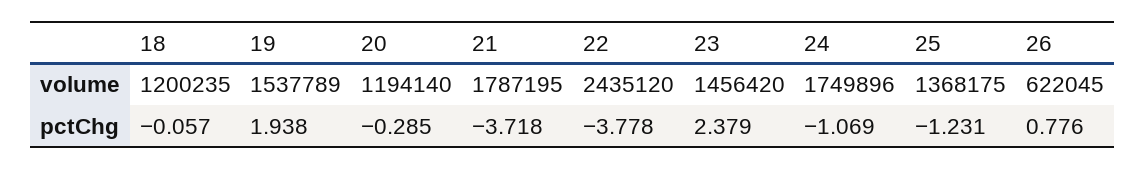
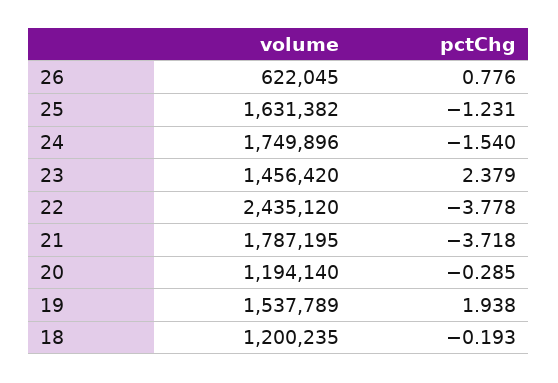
25, volume: 1368175 -> 1631382
18, pctChg: -0.057 -> -0.193
24, pctChg: -1.069 -> -1.54

